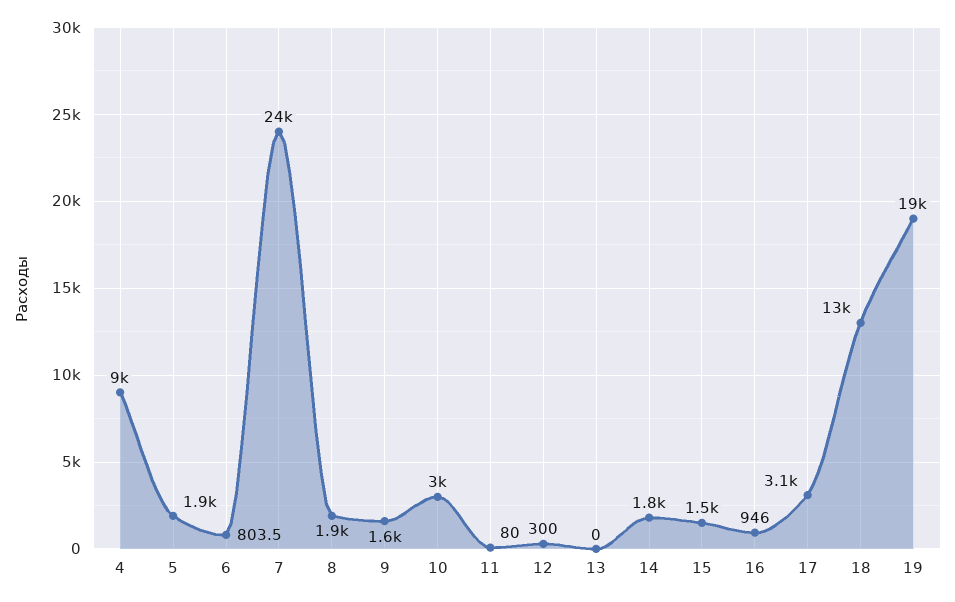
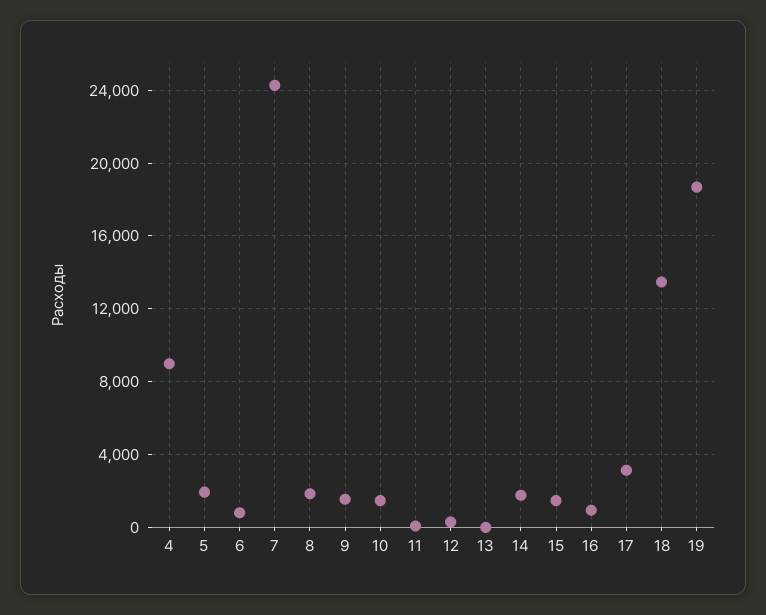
10: 3000 -> 1500

